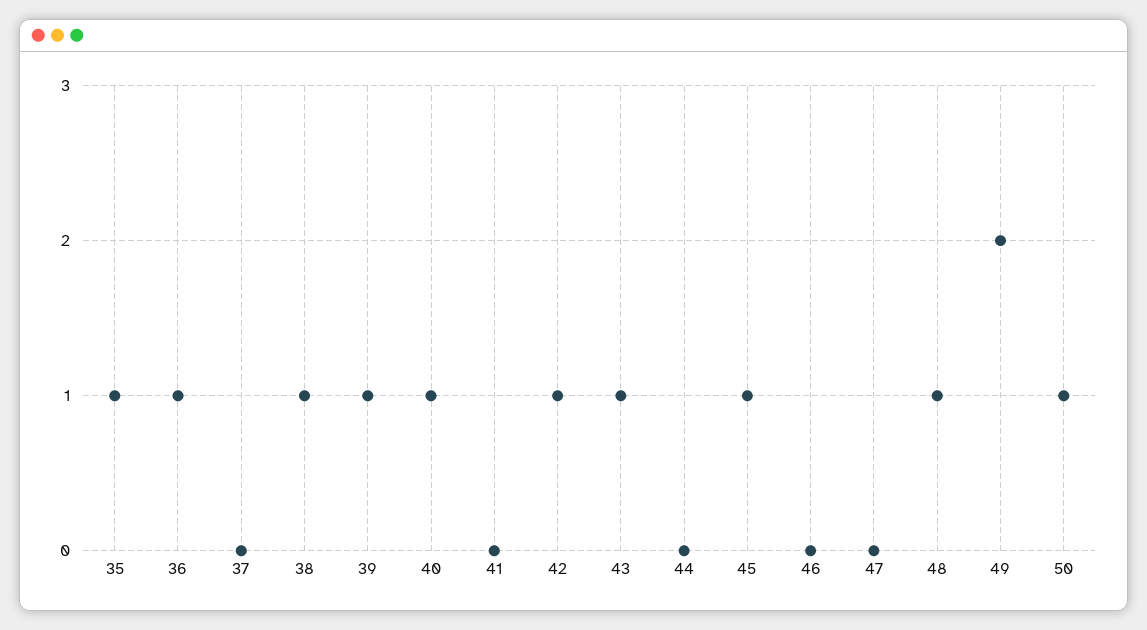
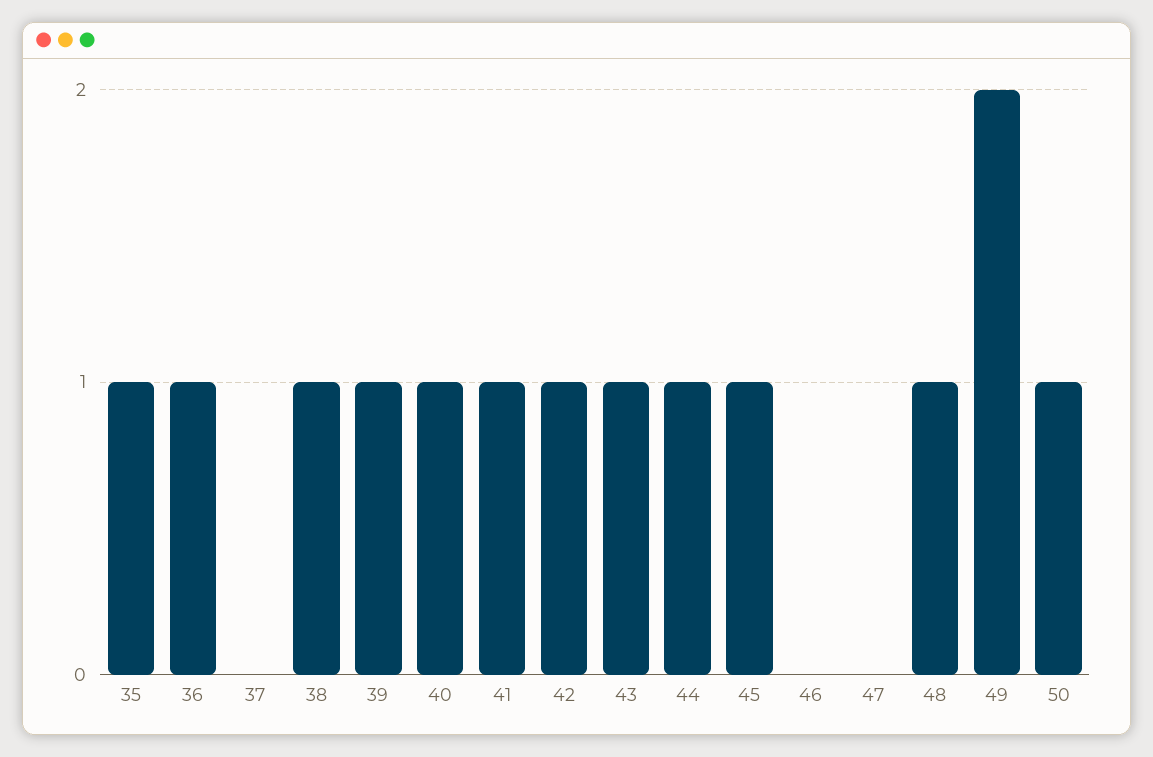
41: 0 -> 1
44: 0 -> 1

